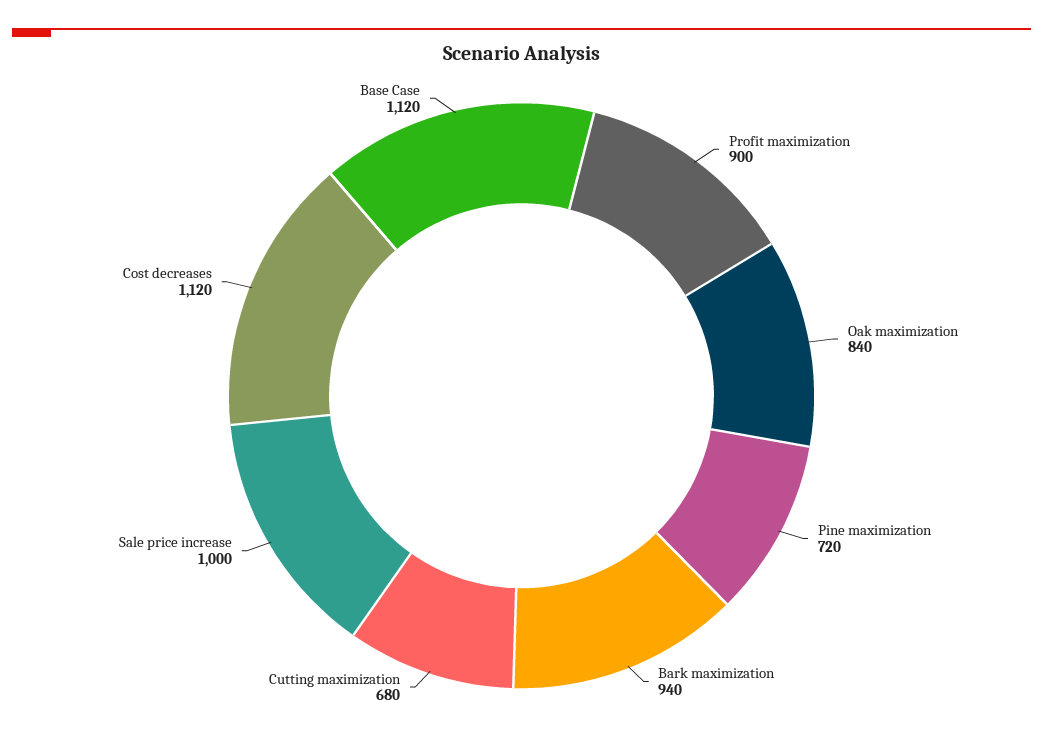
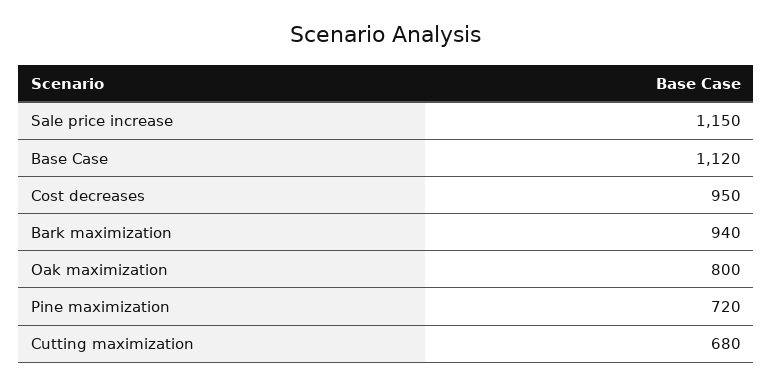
Profit maximization: 900 -> none
Oak maximization: 840 -> 800
Sale price increase: 1000 -> 1150
Cost decreases: 1120 -> 950

